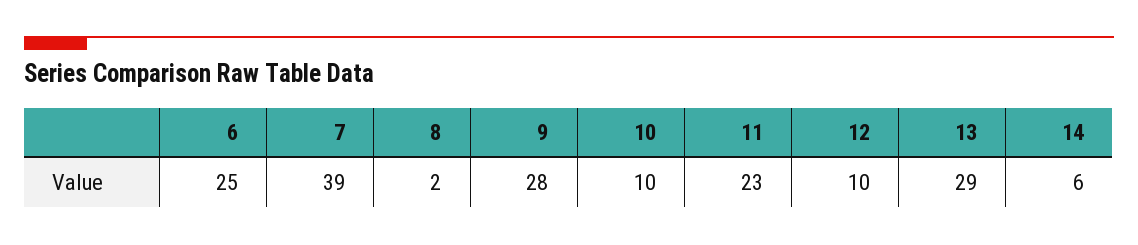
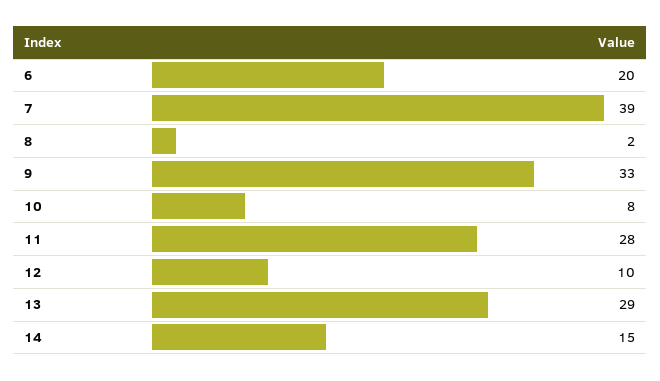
6: 25 -> 20
9: 28 -> 33
10: 10 -> 8
11: 23 -> 28
14: 6 -> 15

